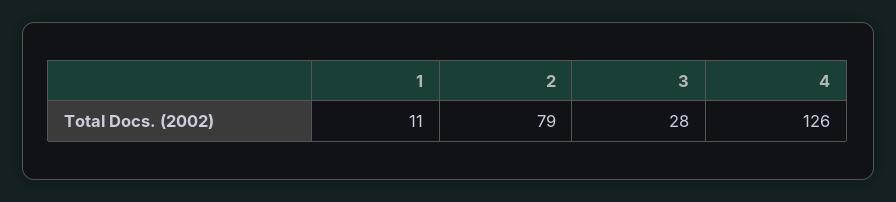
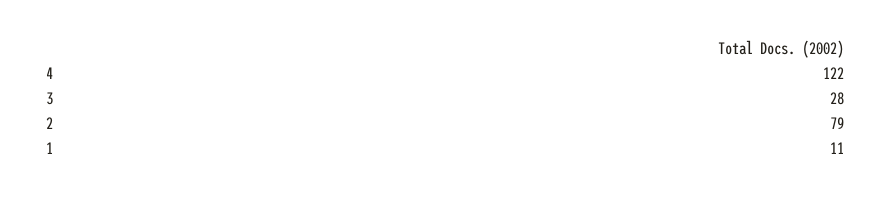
4: 126 -> 122

